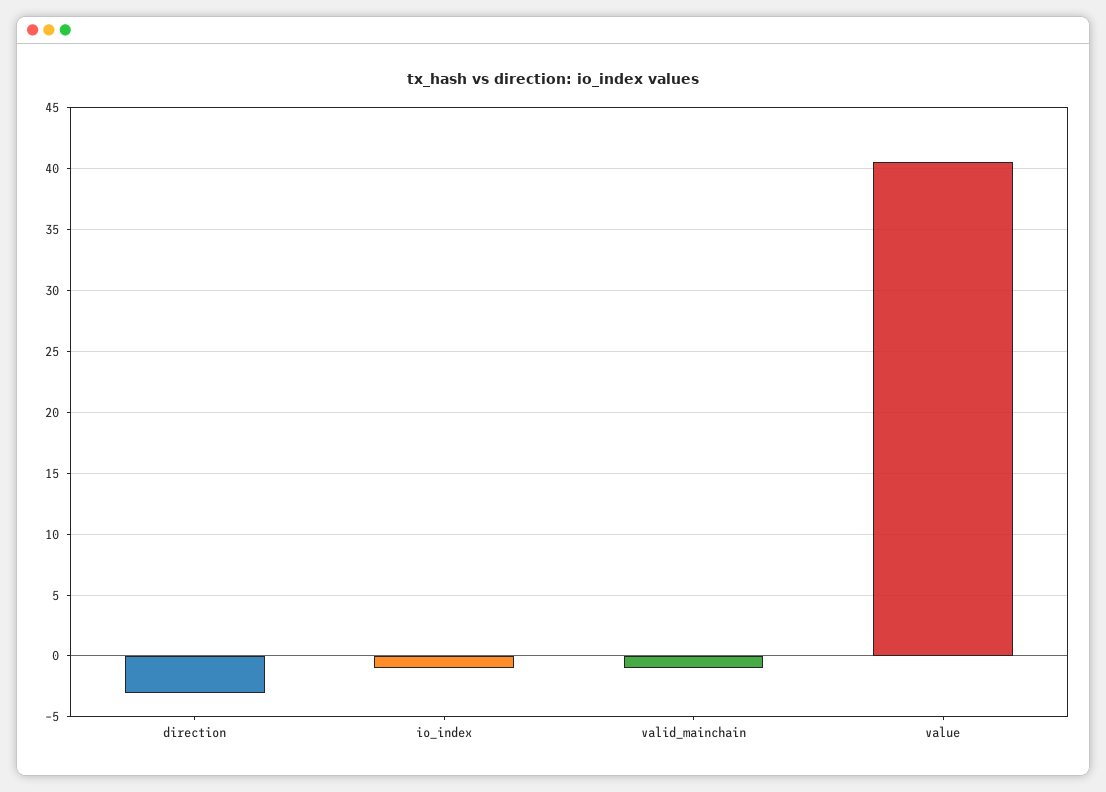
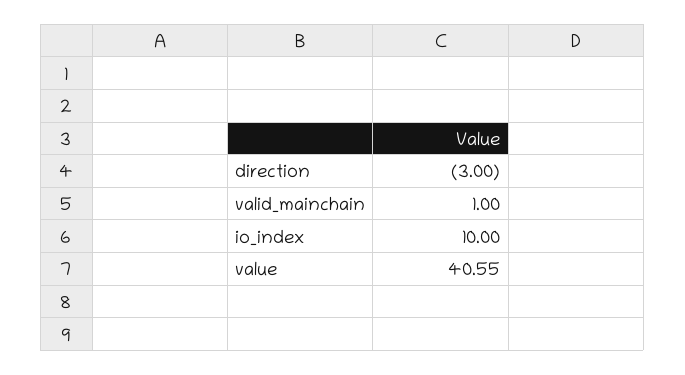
io_index: -1 -> 10
valid_mainchain: -1 -> 1

